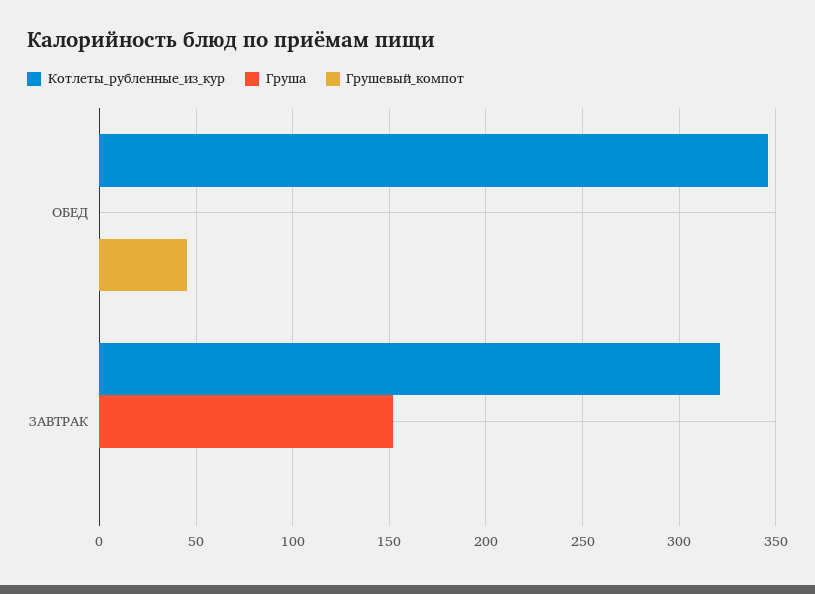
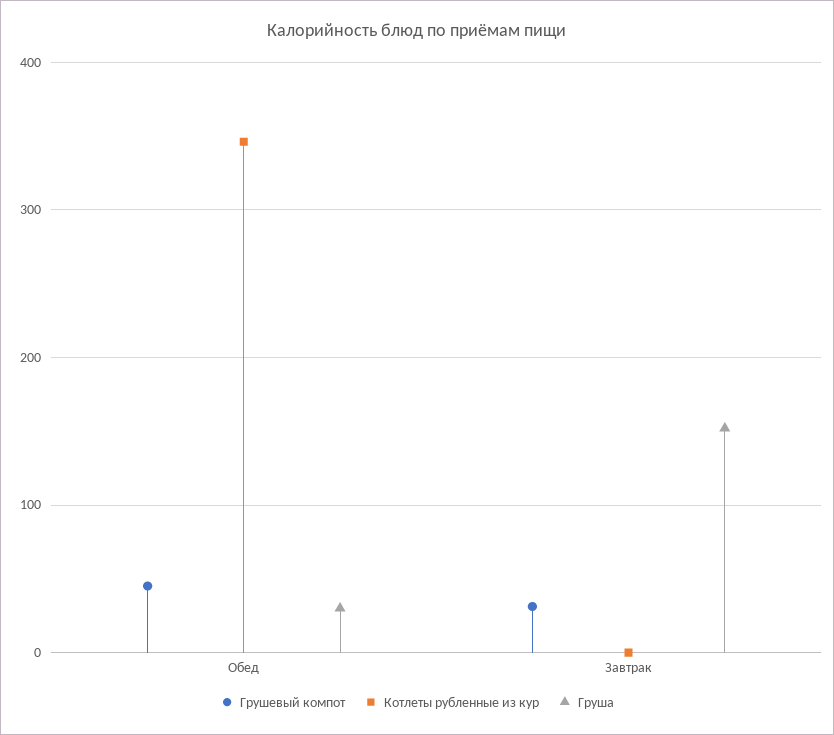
Груша, ОБЕД: 0 -> 30
Котлеты_рубленные_из_кур, ЗАВТРАК: 320 -> 0
Грушевый_компот, ЗАВТРАК: 0 -> 30

